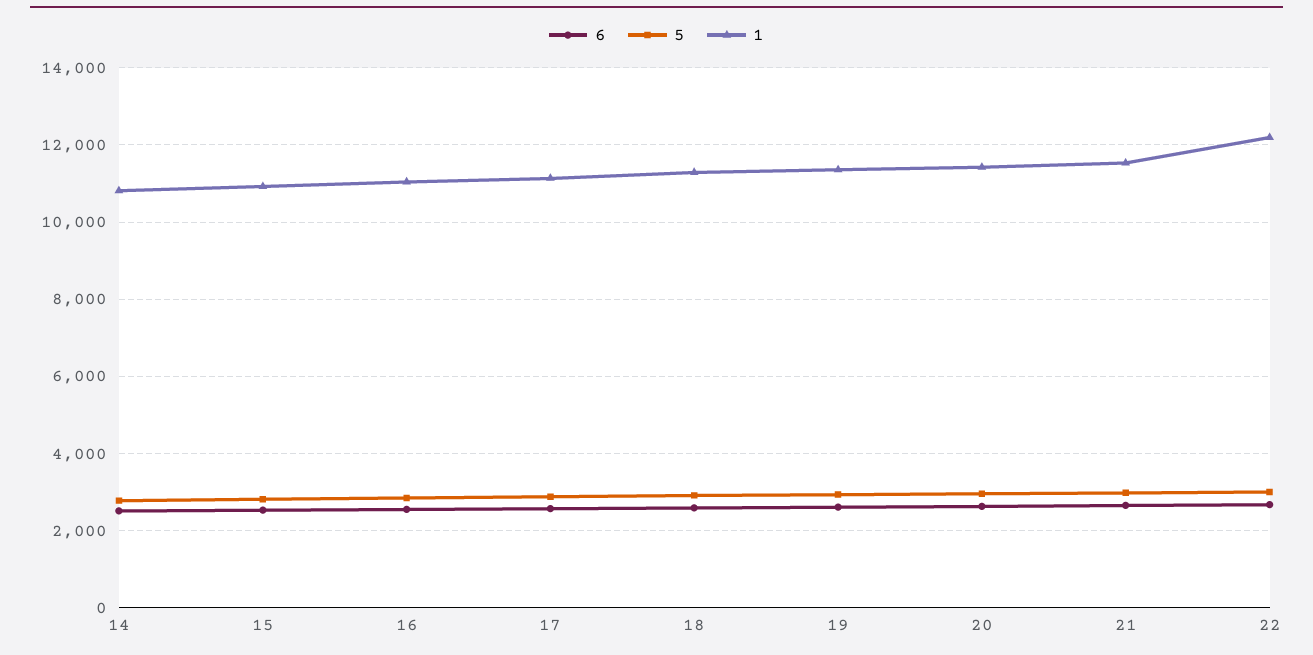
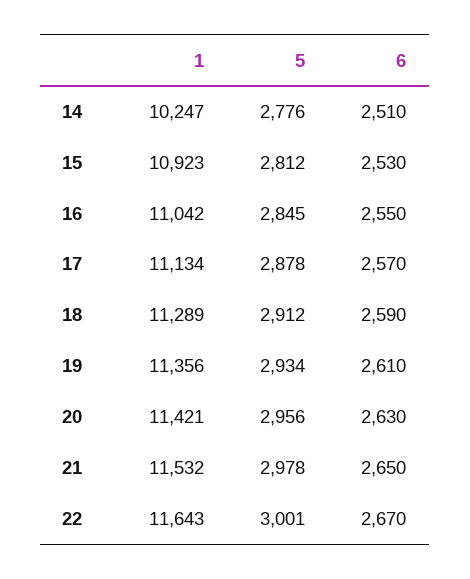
1, 14: 10800 -> 10247
1, 22: 12200 -> 11643

